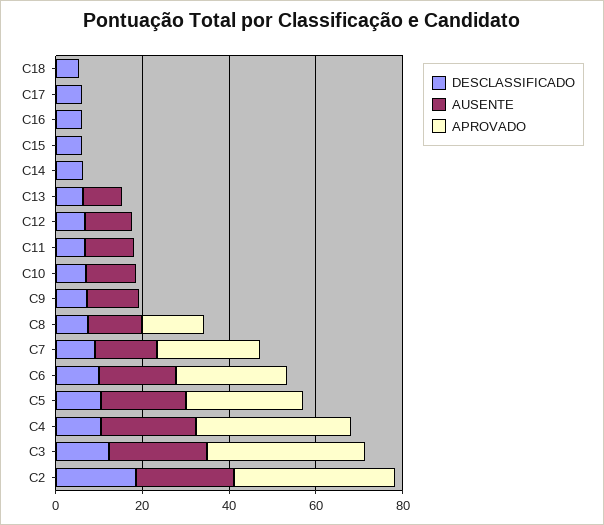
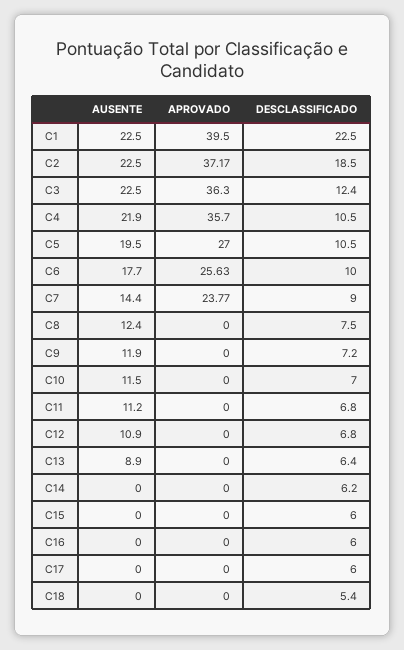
APROVADO, C8: 15 -> 0
AUSENTE, C1: none -> 22.5
APROVADO, C1: none -> 39.5
DESCLASSIFICADO, C1: none -> 22.5

